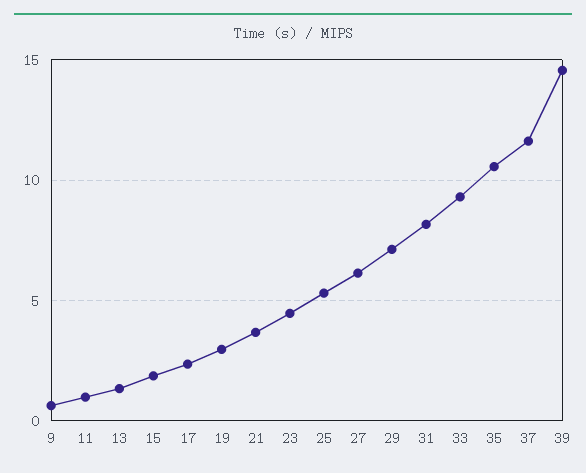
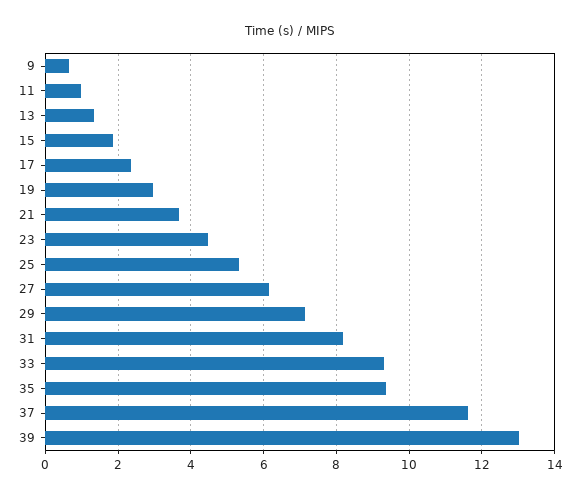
35: 10.5 -> 9.4
39: 14.5 -> 13

